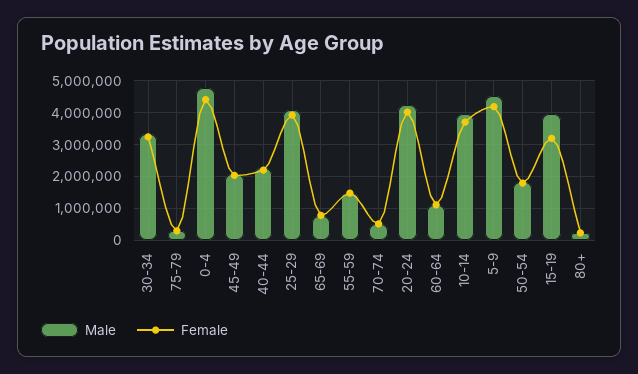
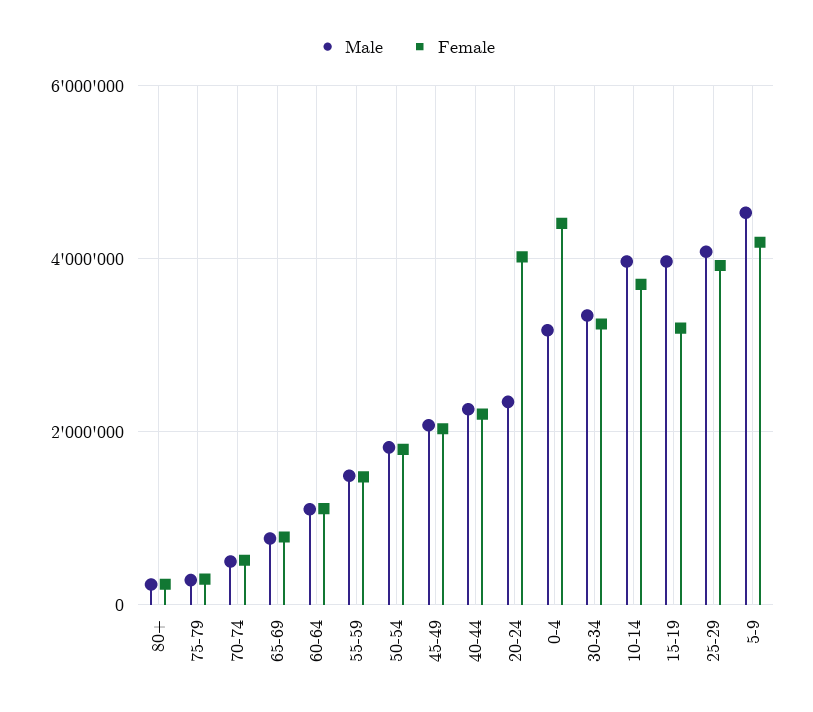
Male, 0-4: 4800000 -> 3200000
Male, 20-24: 4200000 -> 2400000

